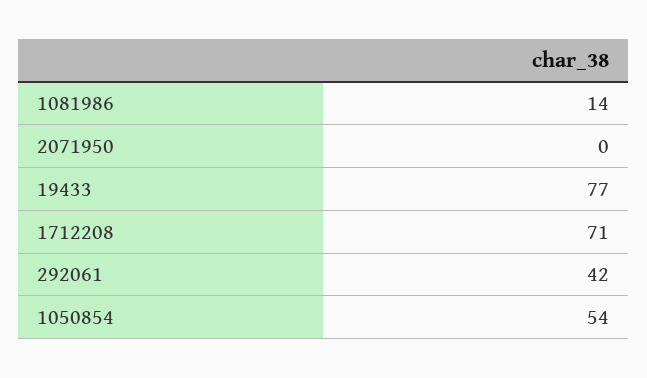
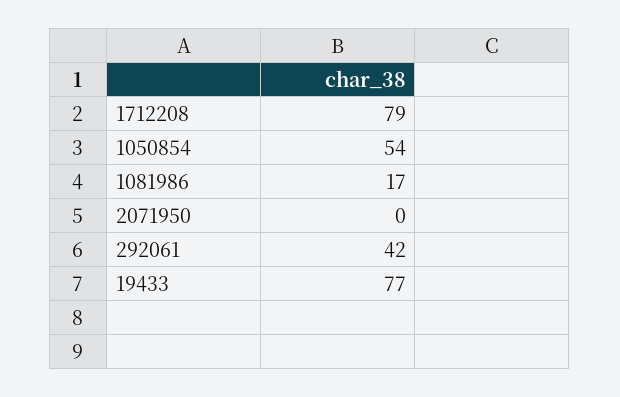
1081986: 14 -> 17
1712208: 71 -> 79

